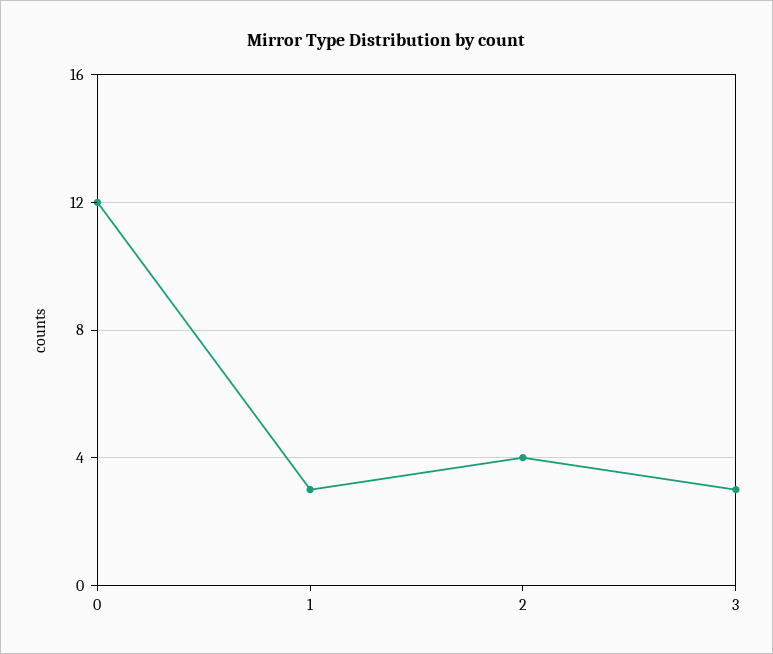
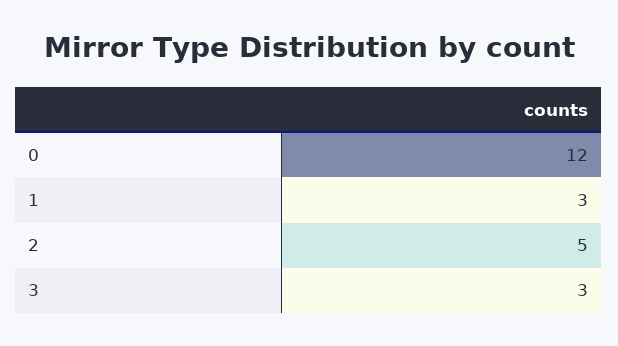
2: 4 -> 5

